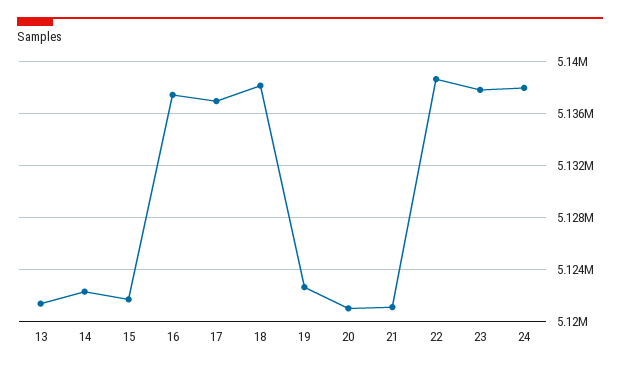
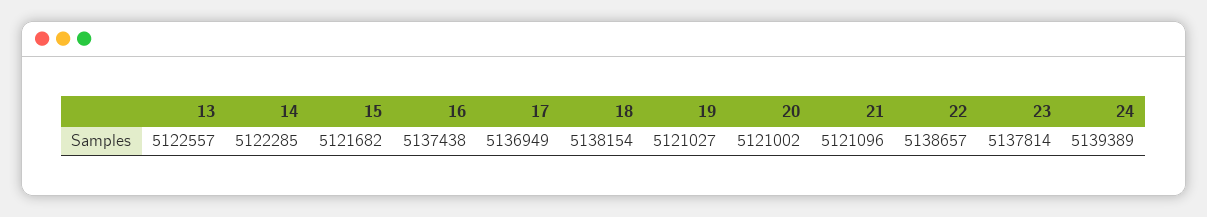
13: 5121500 -> 5122557
19: 5122500 -> 5121027
24: 5138000 -> 5139389

